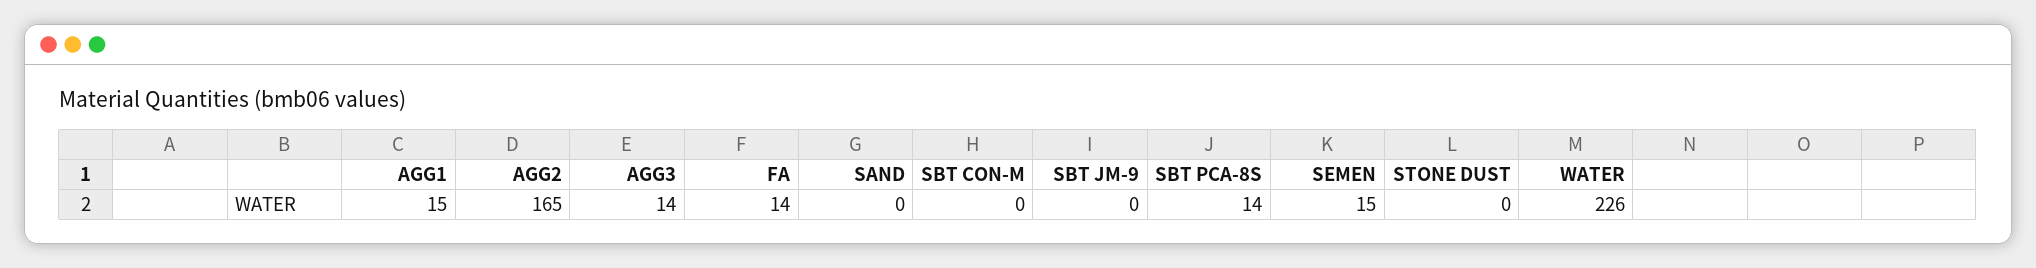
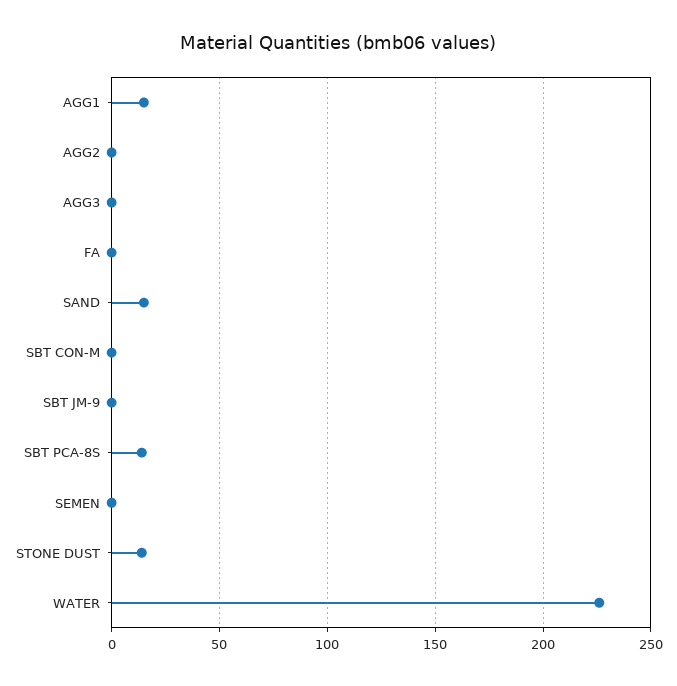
AGG2: 165 -> 0
AGG3: 14 -> 0
FA: 14 -> 0
SAND: 0 -> 15
SEMEN: 15 -> 0
STONE DUST: 0 -> 15

